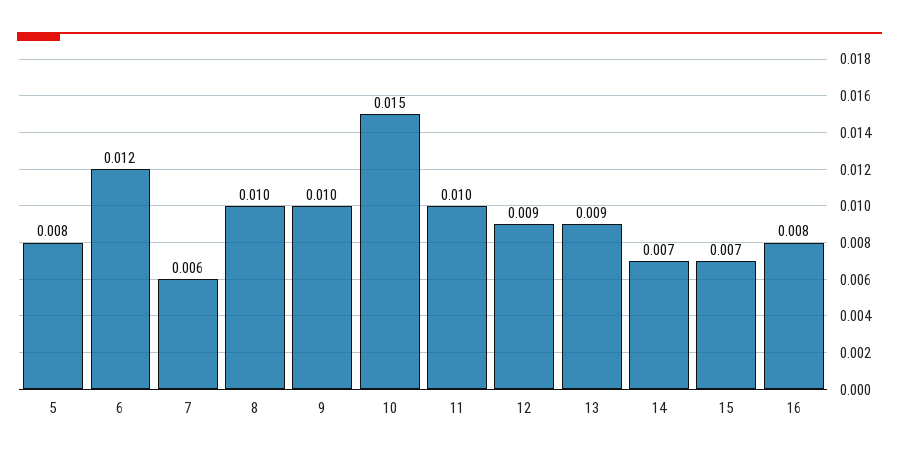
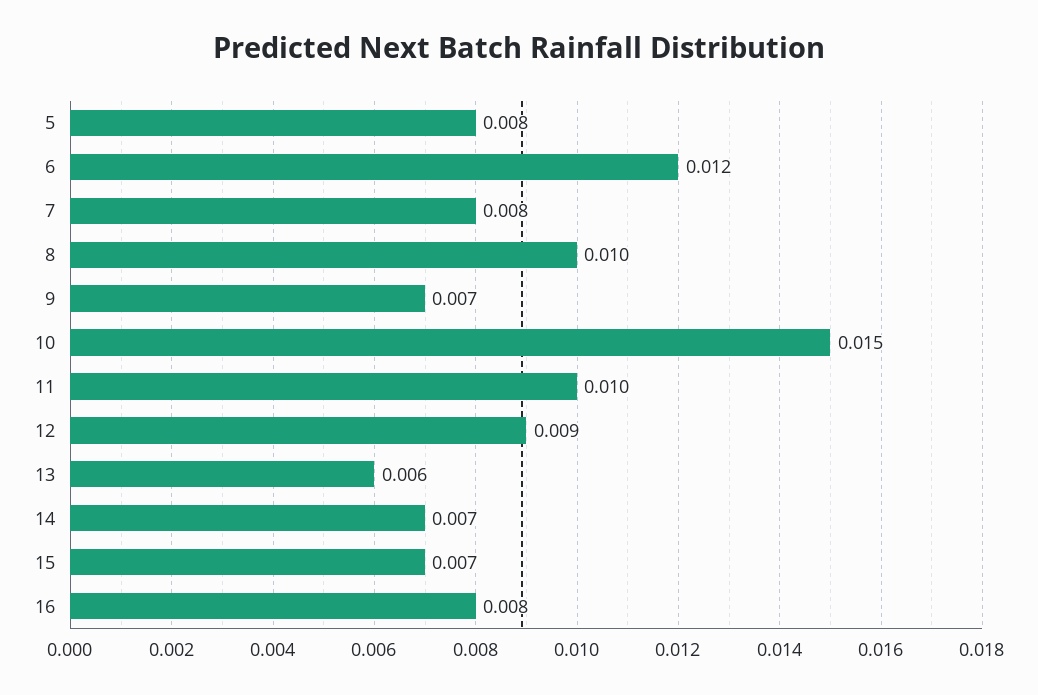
7: 0.006 -> 0.008
9: 0.01 -> 0.007
13: 0.009 -> 0.006

